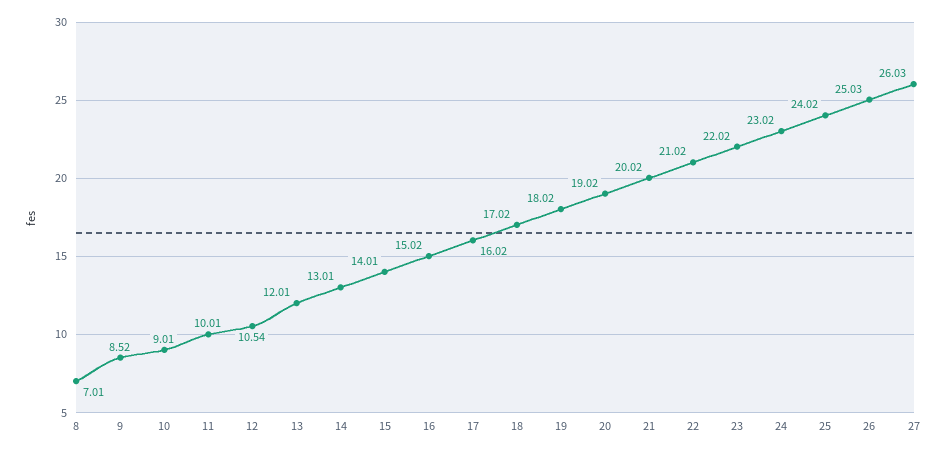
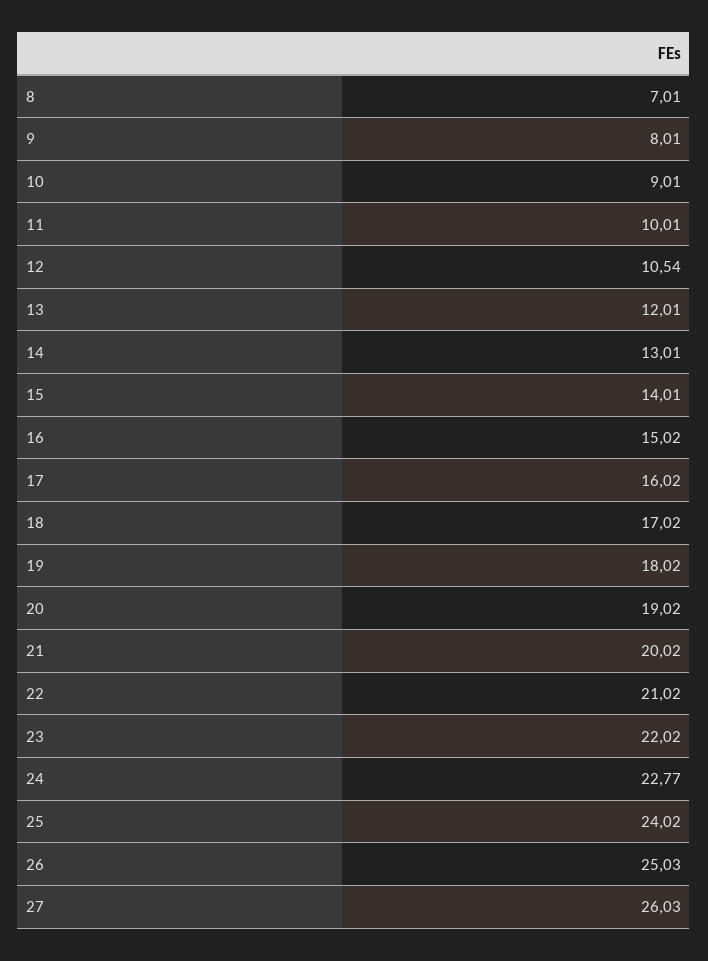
9: 8.52 -> 8.01
24: 23.02 -> 22.77

